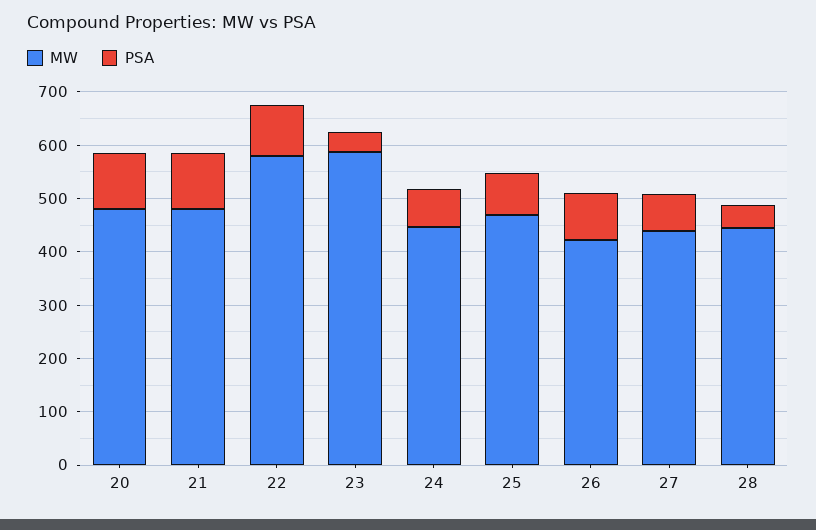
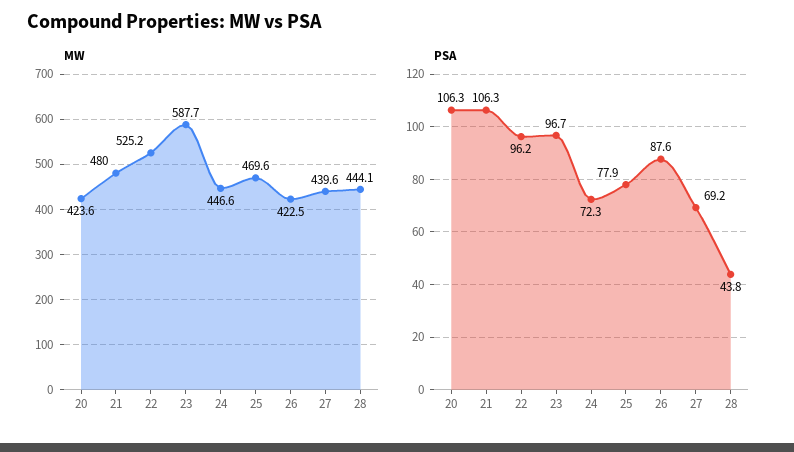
MW, 20: 480 -> 423.6
MW, 22: 580 -> 525.2
PSA, 23: 40 -> 96.7

